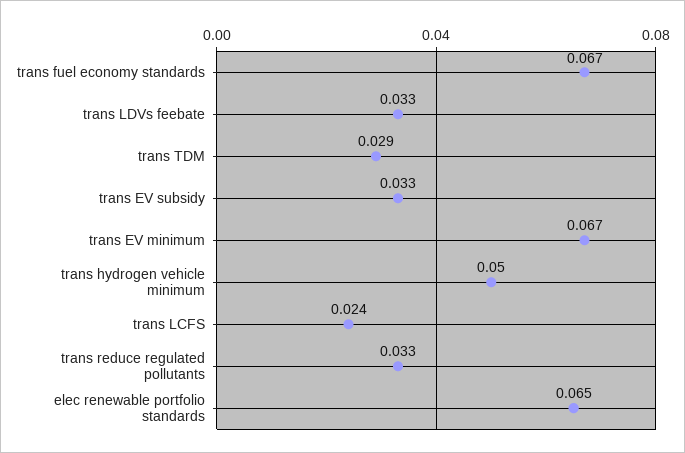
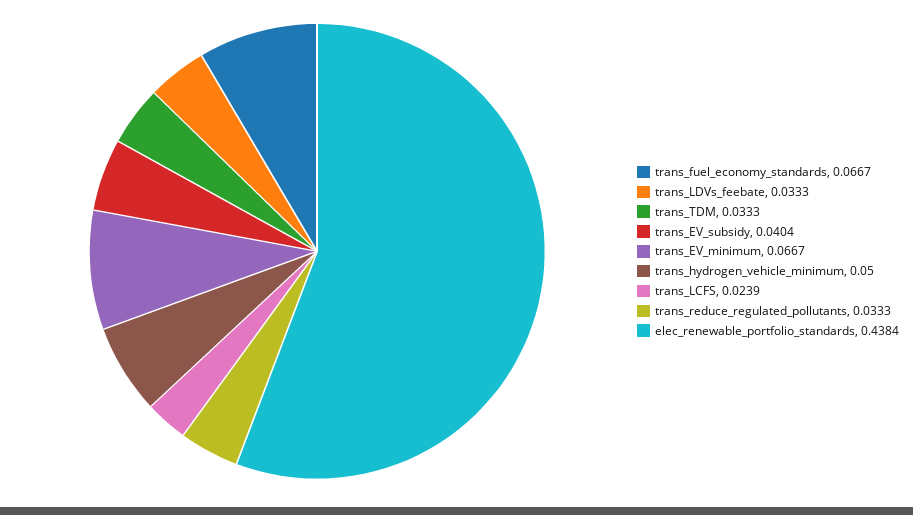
trans TDM: 0.029 -> 0.0333
trans EV subsidy: 0.033 -> 0.0404
elec renewable portfolio standards: 0.065 -> 0.4384

